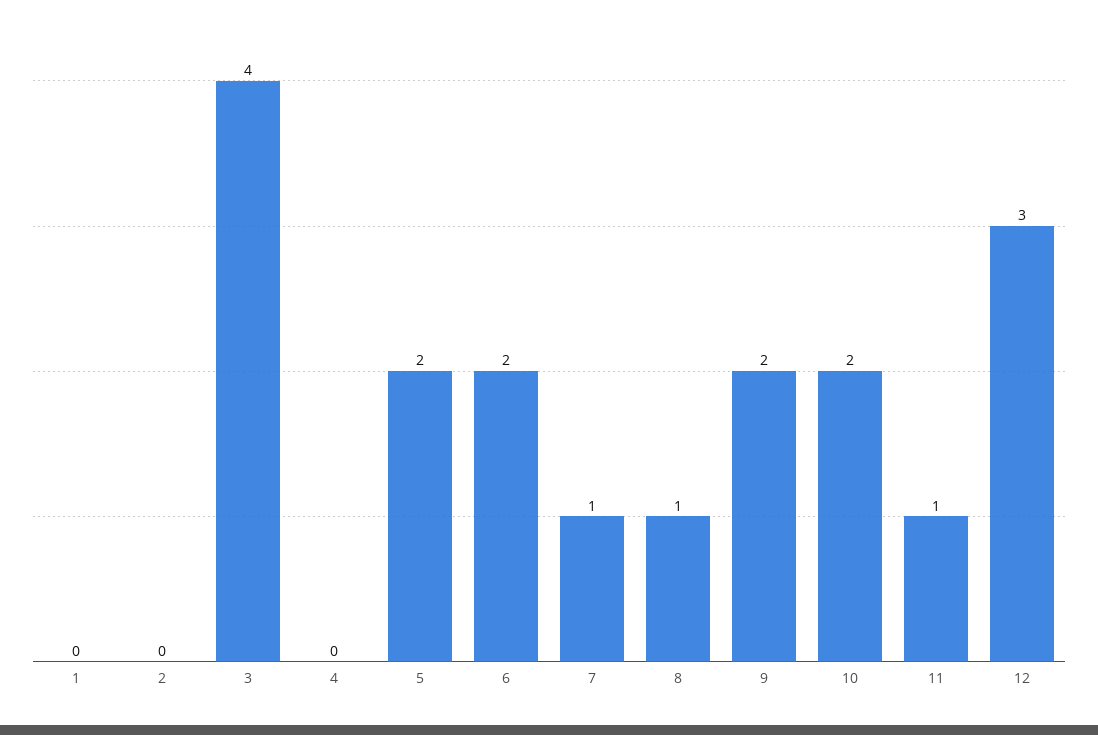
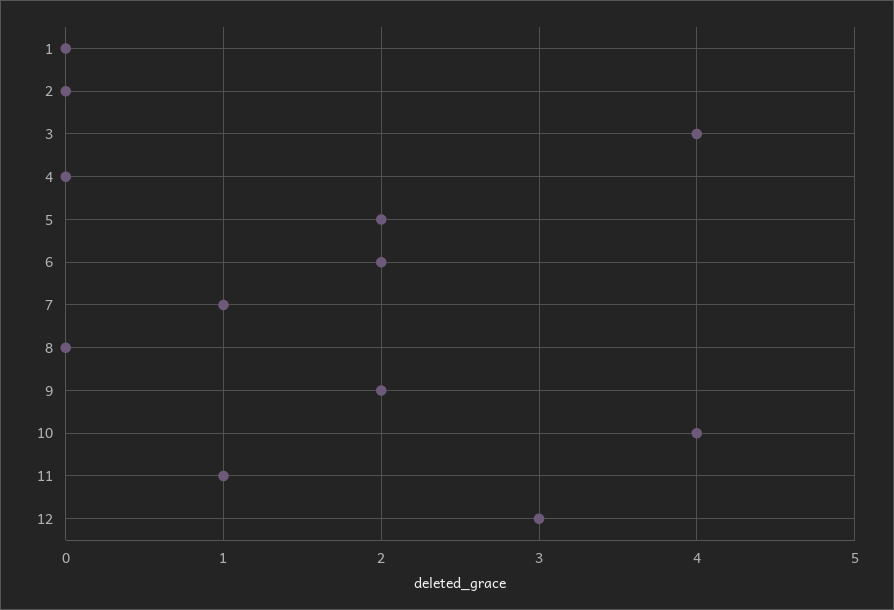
8: 1 -> 0
10: 2 -> 4

